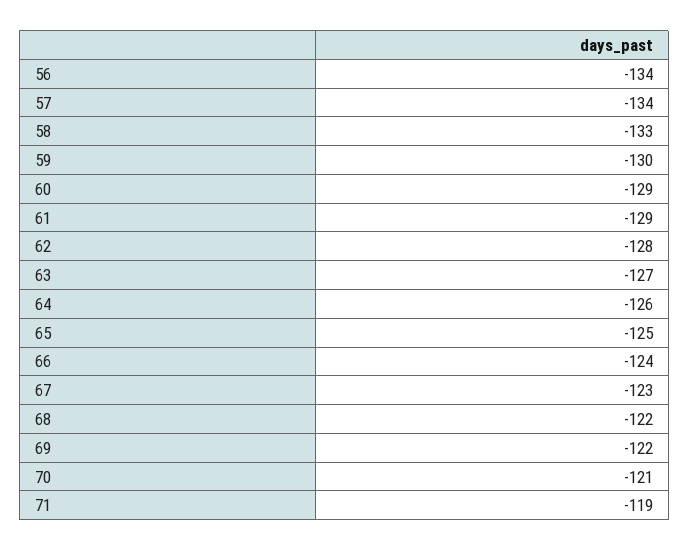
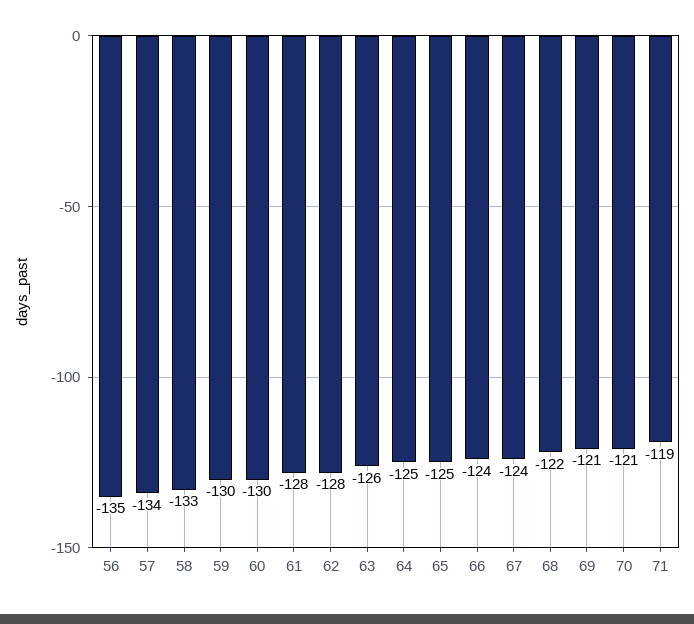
56: -134 -> -135
60: -129 -> -130
61: -129 -> -128
63: -127 -> -126
64: -126 -> -125
67: -123 -> -124
69: -122 -> -121

